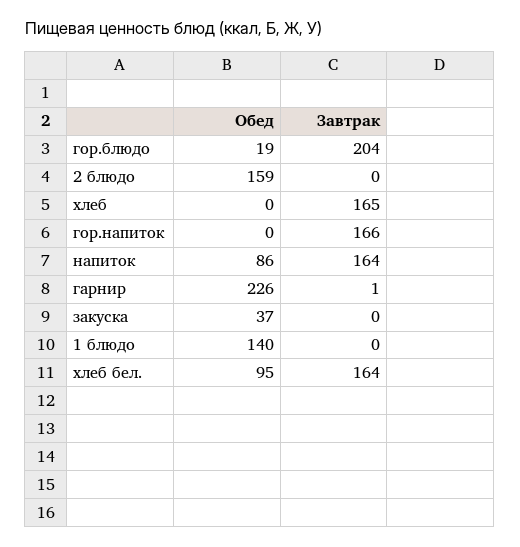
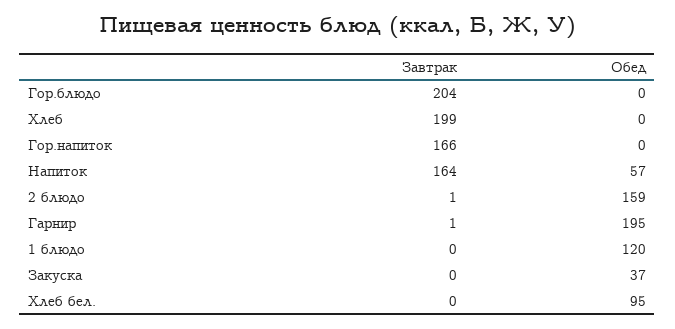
Обед, гор.блюдо: 19 -> 0
Завтрак, 2 блюдо: 0 -> 1
Завтрак, хлеб: 165 -> 199
Обед, напиток: 86 -> 57
Обед, гарнир: 226 -> 195
Обед, 1 блюдо: 140 -> 120
Завтрак, хлеб бел.: 164 -> 0

